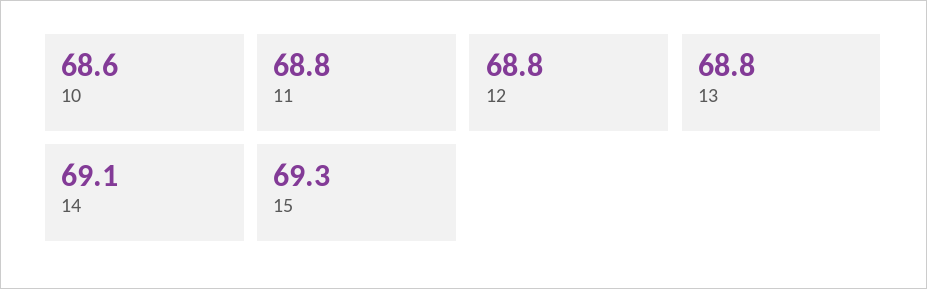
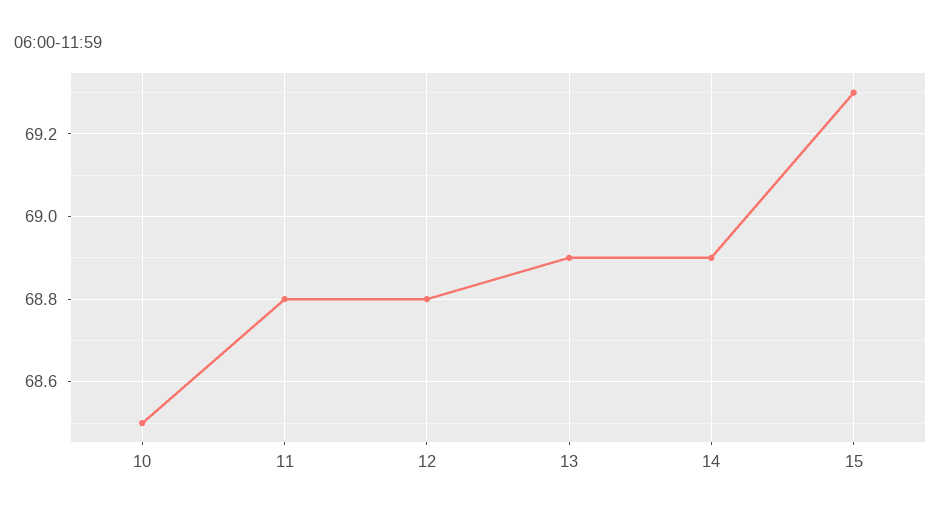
10: 68.6 -> 68.5
13: 68.8 -> 68.9
14: 69.1 -> 68.9

